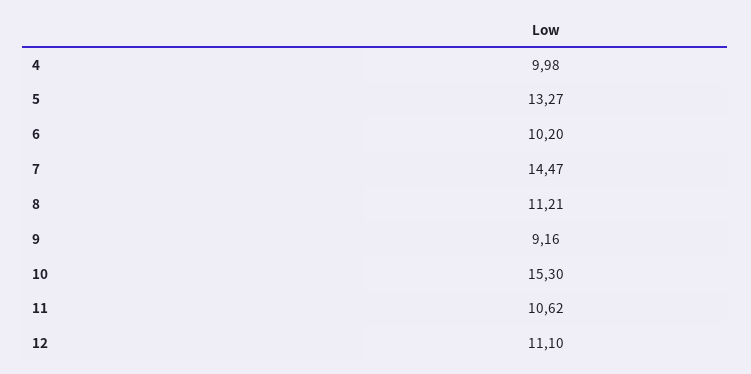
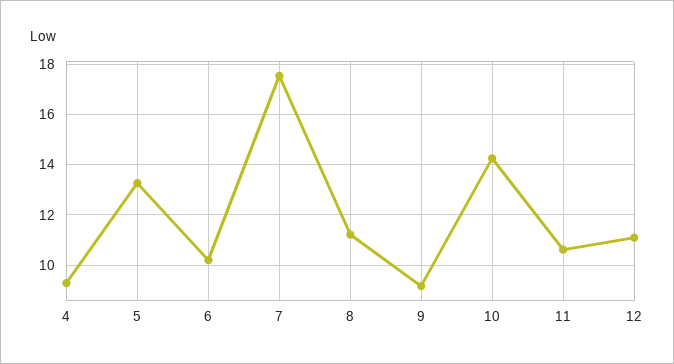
4: 9.98 -> 9.25
7: 14.47 -> 17.5
10: 15.3 -> 14.25

